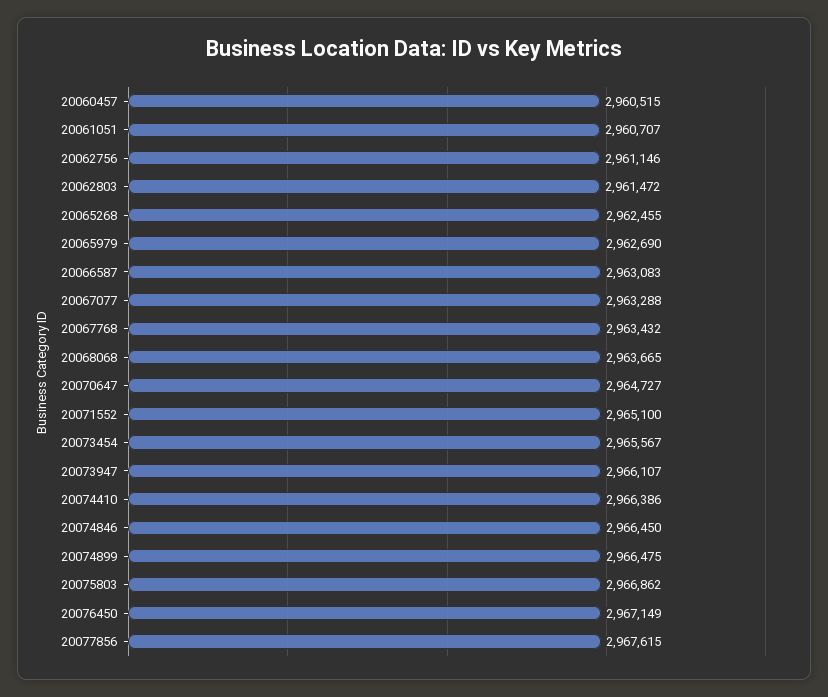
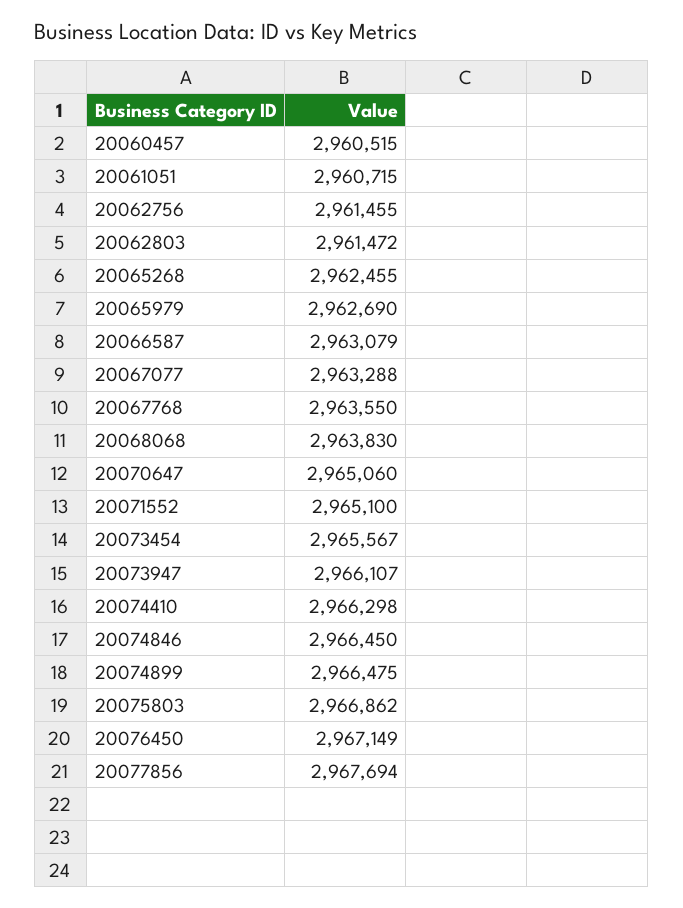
20061051: 2960707 -> 2960715
20062756: 2961146 -> 2961455
20066587: 2963083 -> 2963079
20067768: 2963432 -> 2963550
20068068: 2963665 -> 2963830
20070647: 2964727 -> 2965060
20074410: 2966386 -> 2966298
20077856: 2967615 -> 2967694

